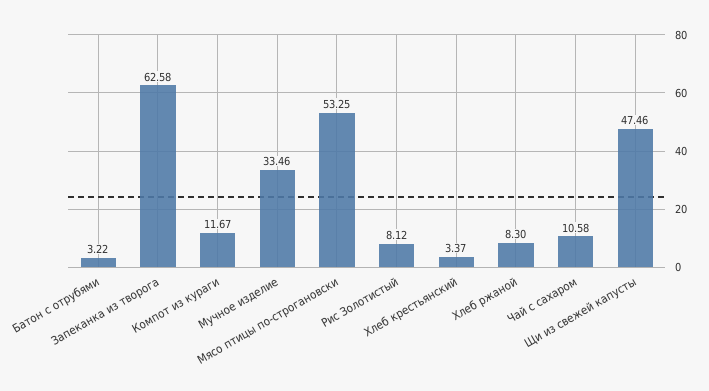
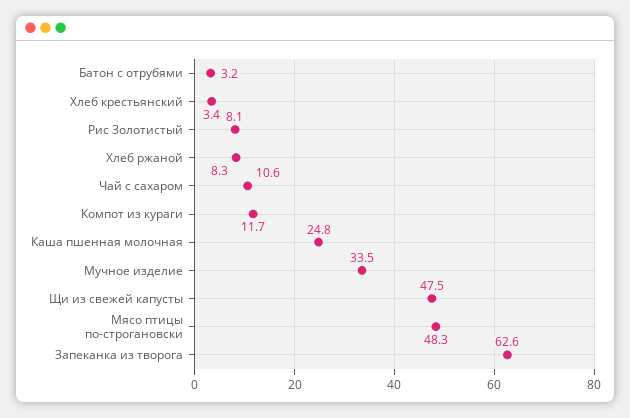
Мясо птицы по-строгановски: 53.25 -> 48.3
Каша пшенная молочная: none -> 24.8

